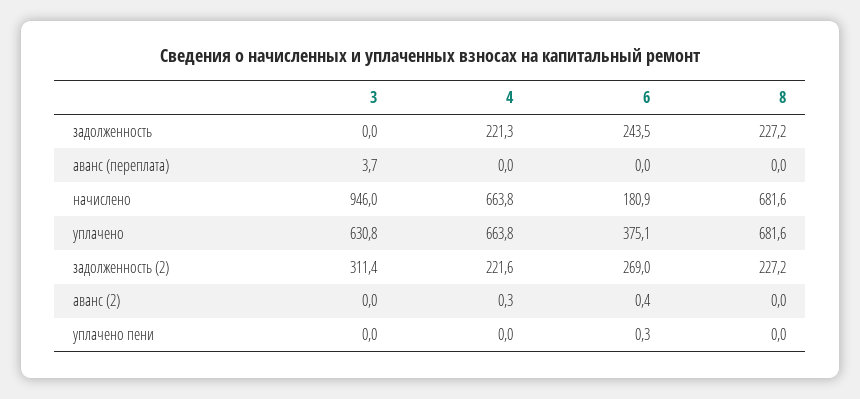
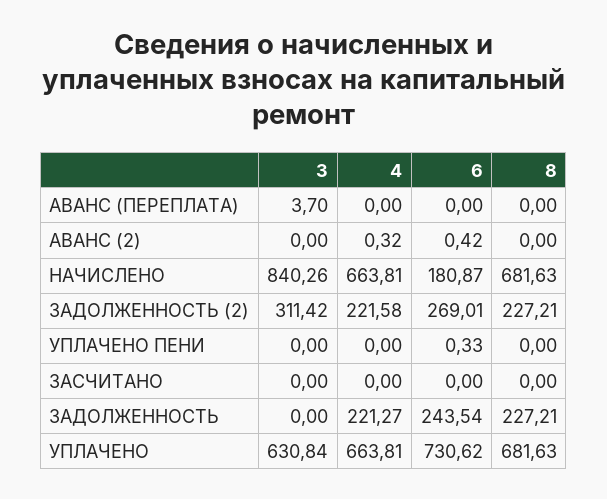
3, начислено: 946 -> 840.26
6, уплачено: 375.1 -> 730.62
3, ЗАСЧИТАНО: none -> 0
4, ЗАСЧИТАНО: none -> 0
6, ЗАСЧИТАНО: none -> 0
8, ЗАСЧИТАНО: none -> 0

